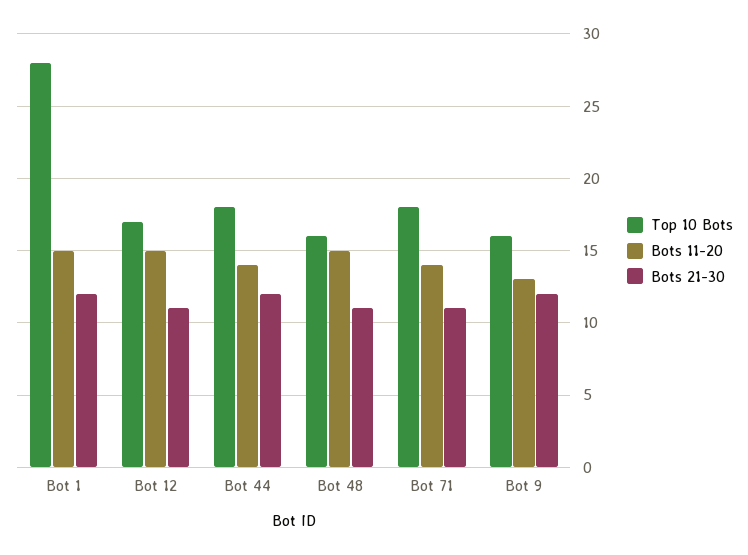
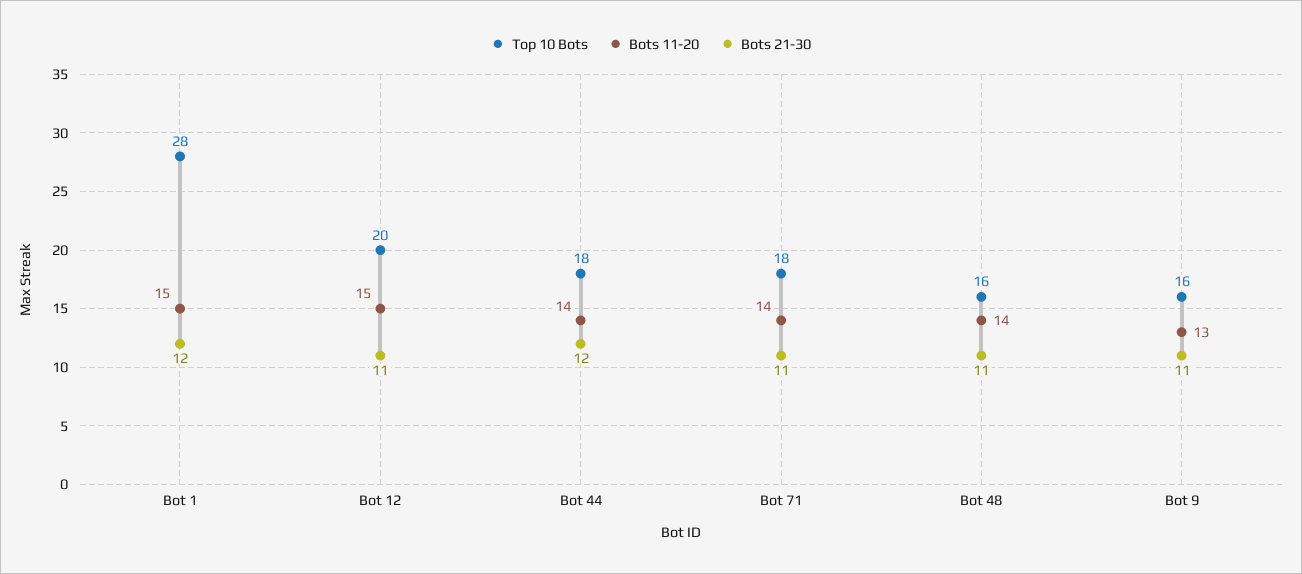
Top 10 Bots, Bot 12: 17 -> 20
Bots 11-20, Bot 48: 15 -> 14
Bots 21-30, Bot 9: 12 -> 11

